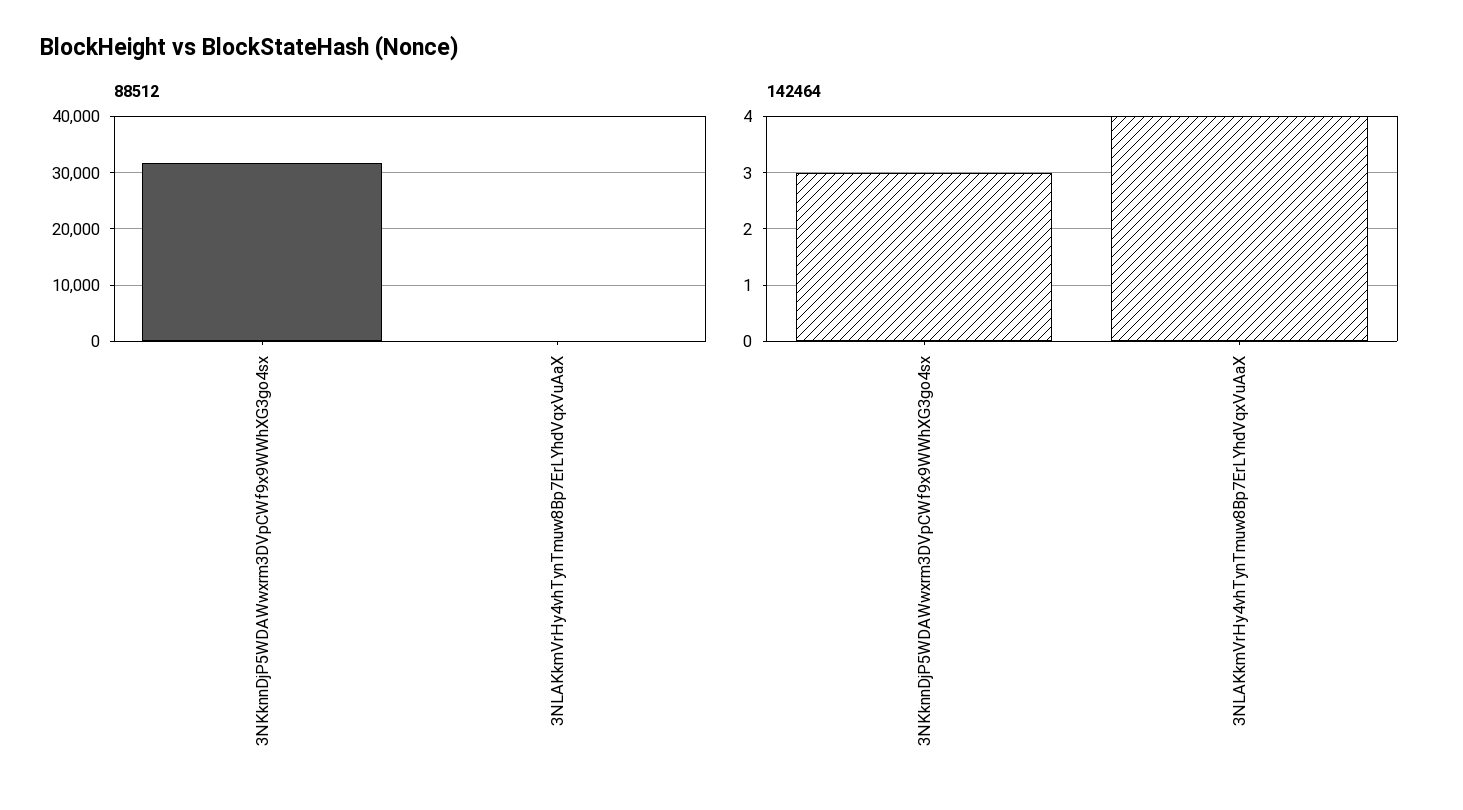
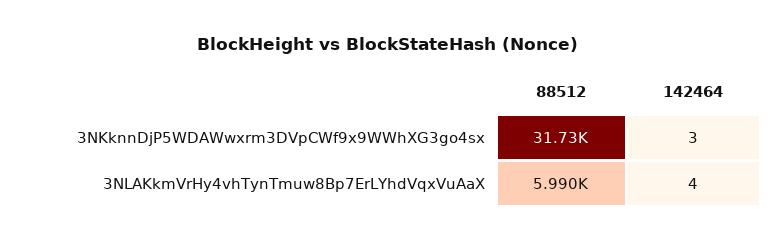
88512, 3NLAKkmVrHy4vhTynTmuw8Bp7ErLYhdVqxVuAaX: 0 -> 5990

